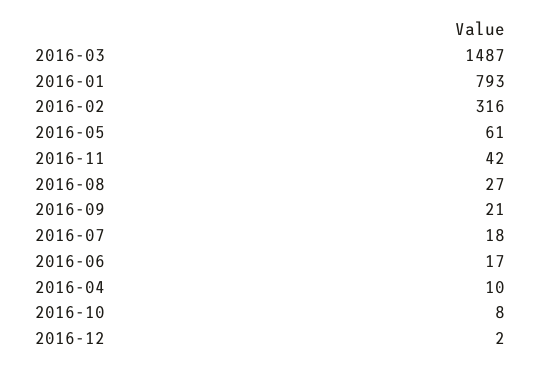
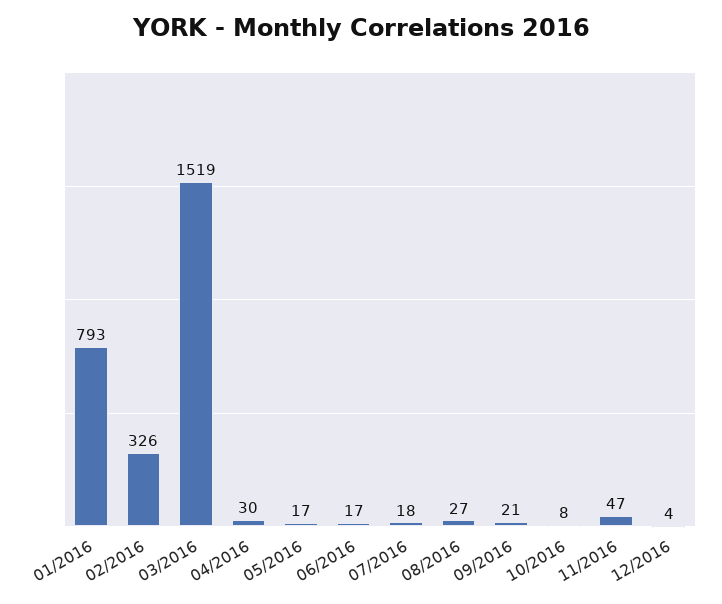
2016-03: 1487 -> 1519
2016-02: 316 -> 326
2016-05: 61 -> 17
2016-11: 42 -> 47
2016-04: 10 -> 30
2016-12: 2 -> 4

